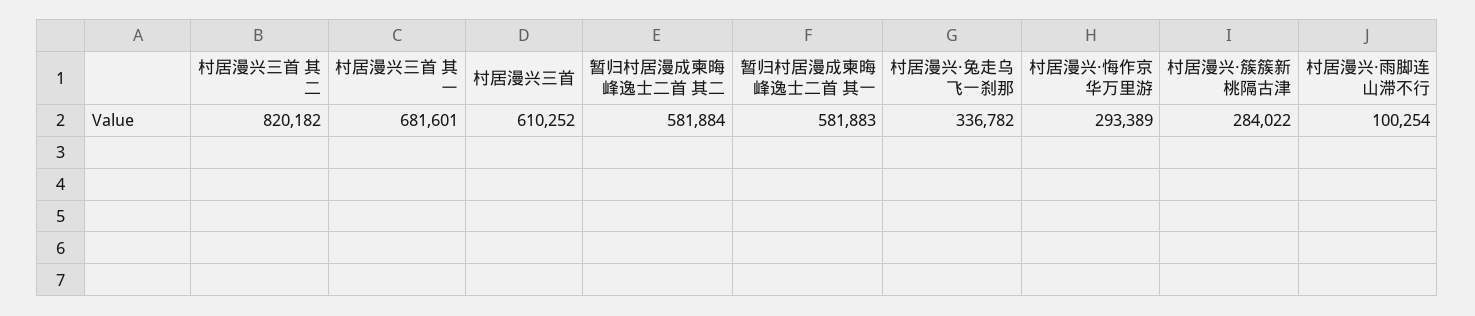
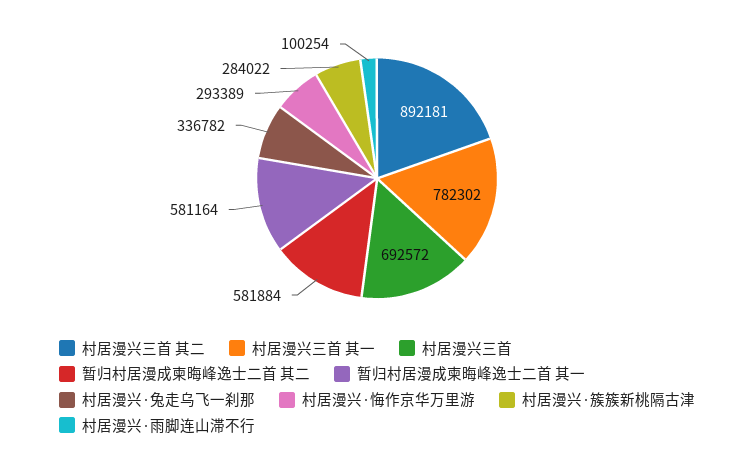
村居漫兴三首 其二: 820182 -> 892181
村居漫兴三首 其一: 681601 -> 782302
村居漫兴三首: 610252 -> 692572
暂归村居漫成柬晦峰逸士二首 其一: 581883 -> 581164

